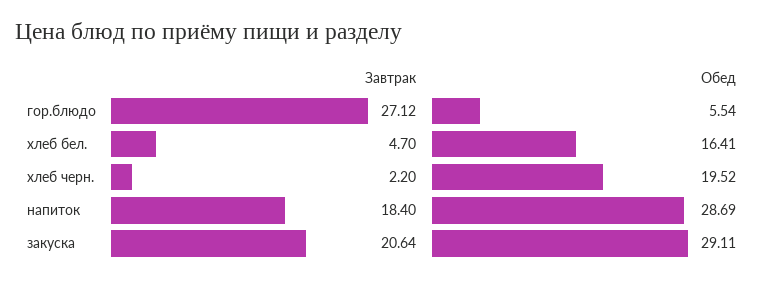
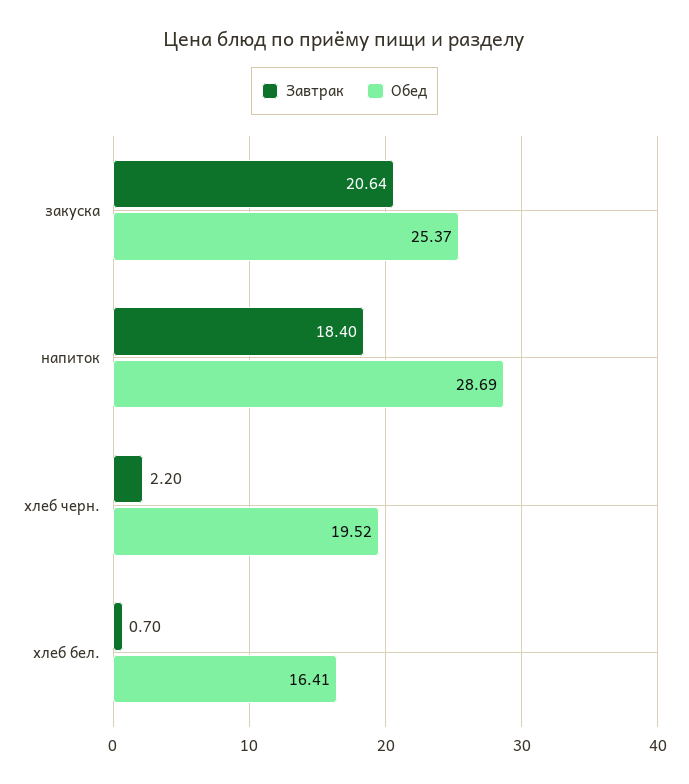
Завтрак, гор.блюдо: 27.12 -> none
Обед, гор.блюдо: 5.54 -> none
Завтрак, хлеб бел.: 4.7 -> 0.7
Обед, закуска: 29.11 -> 25.37

